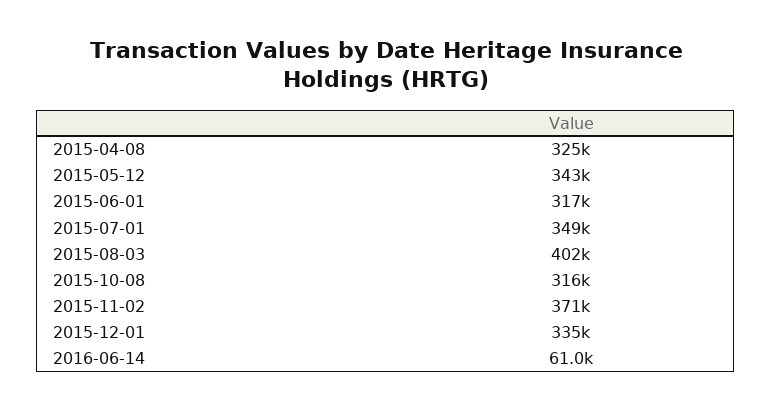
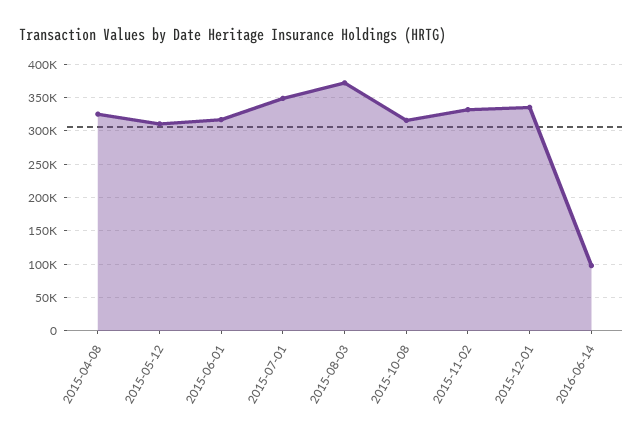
2015-05-12: 343000 -> 310000
2015-08-03: 402000 -> 370000
2015-11-02: 371000 -> 330000
2016-06-14: 61000 -> 100000

